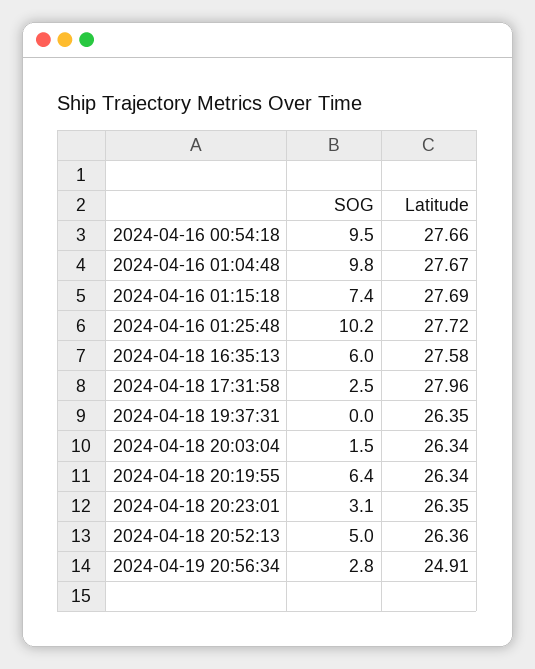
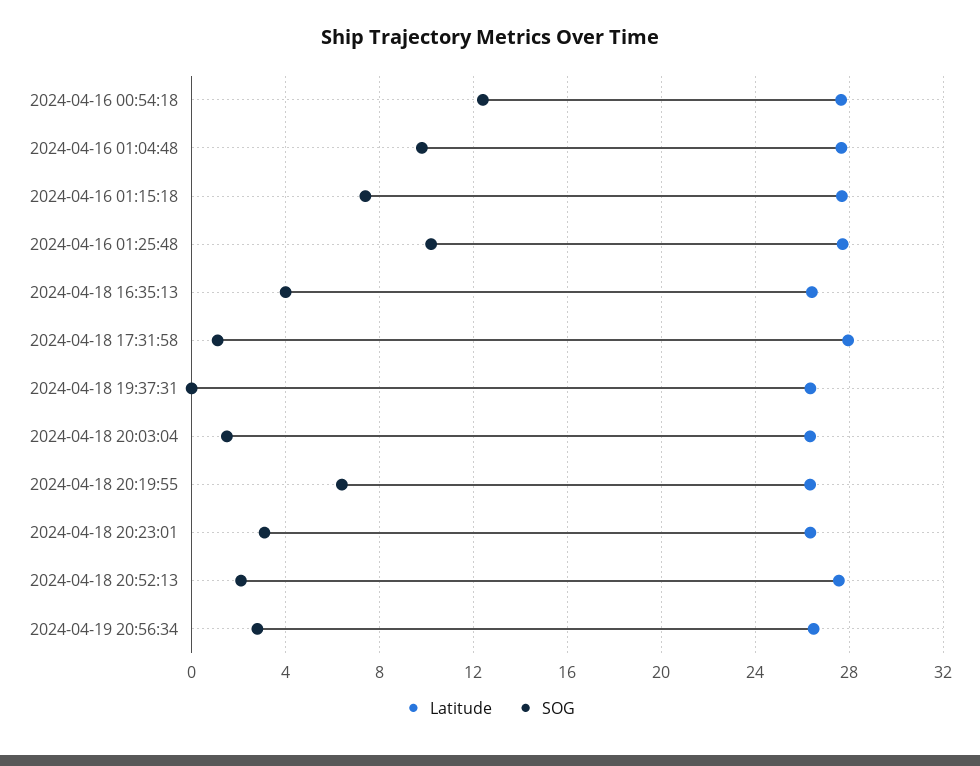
SOG, 2024-04-16 00:54:18: 9.5 -> 12.5
SOG, 2024-04-18 16:35:13: 6 -> 4
Latitude, 2024-04-18 16:35:13: 27.58 -> 26.5
SOG, 2024-04-18 17:31:58: 2.5 -> 1
SOG, 2024-04-18 20:52:13: 5 -> 2
Latitude, 2024-04-18 20:52:13: 26.36 -> 27.5
Latitude, 2024-04-19 20:56:34: 24.91 -> 26.5

